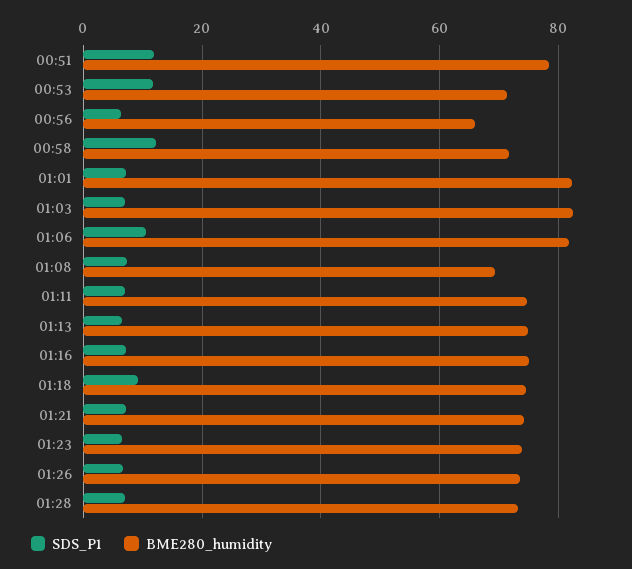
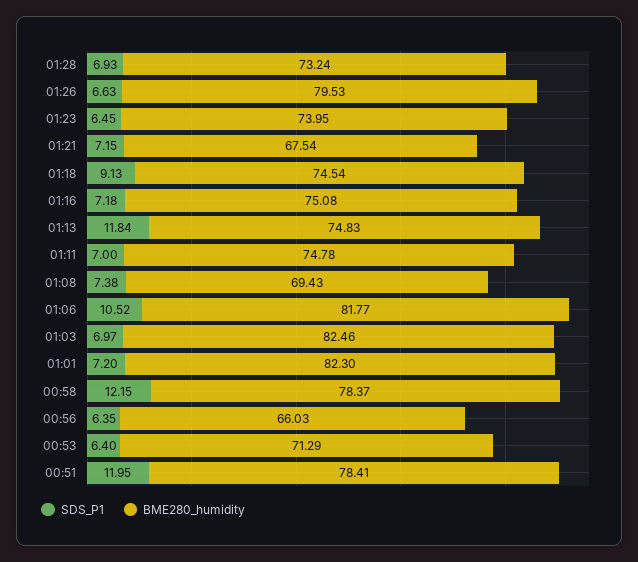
SDS_P1, 00:53: 12 -> 6.4
BME280_humidity, 00:58: 72 -> 78.37
SDS_P1, 01:13: 6 -> 11.84
BME280_humidity, 01:21: 74 -> 67.54
BME280_humidity, 01:26: 74 -> 79.53

